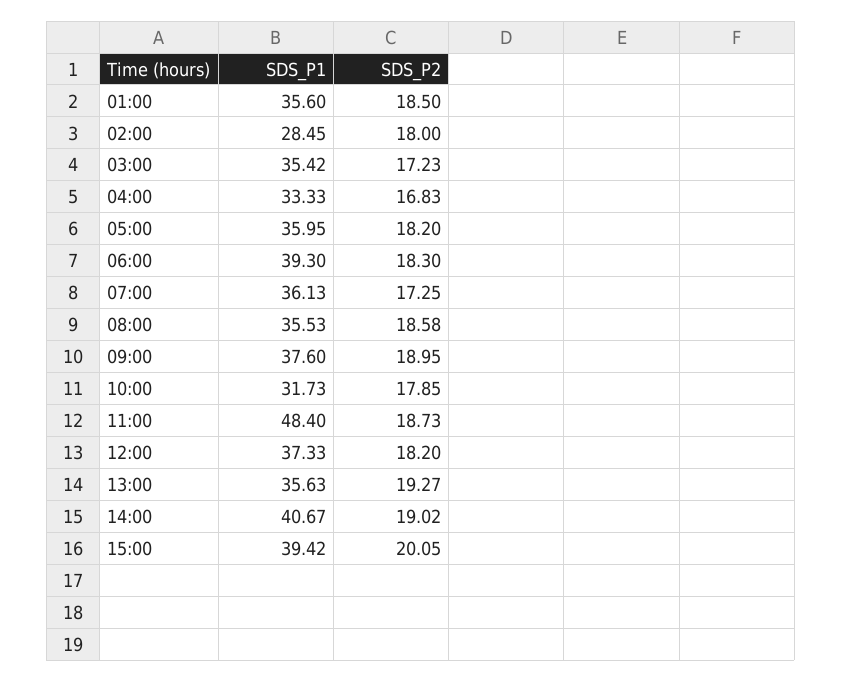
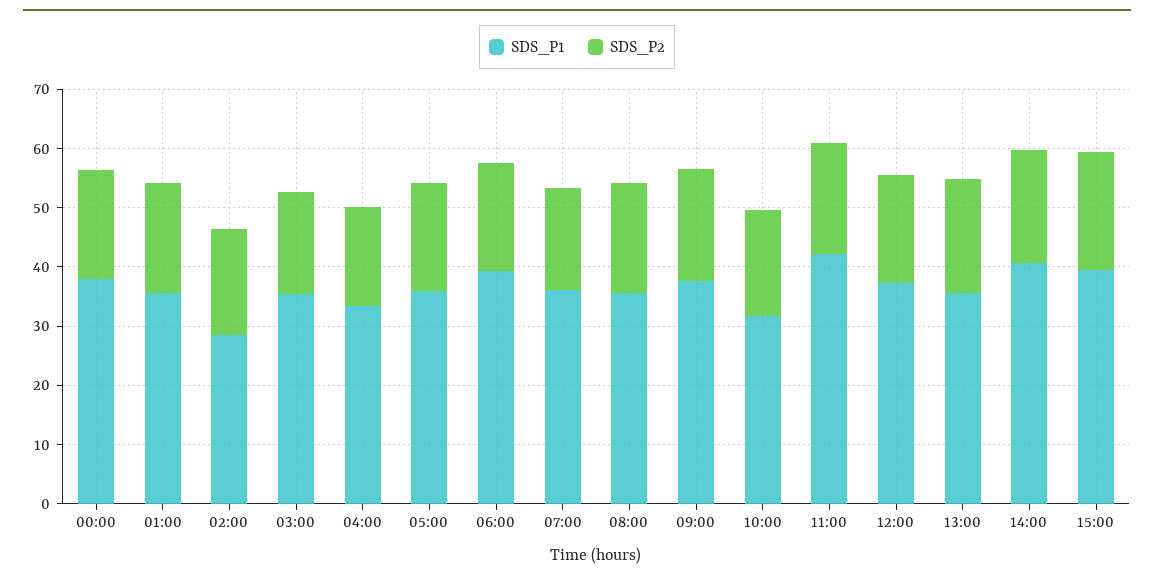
SDS_P1, 11:00: 48.4 -> 42
SDS_P1, 00:00: none -> 38
SDS_P2, 00:00: none -> 18

